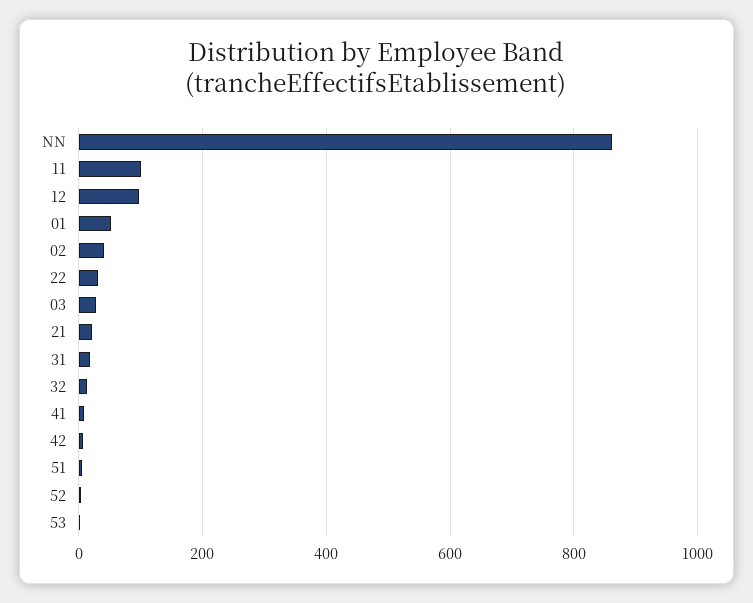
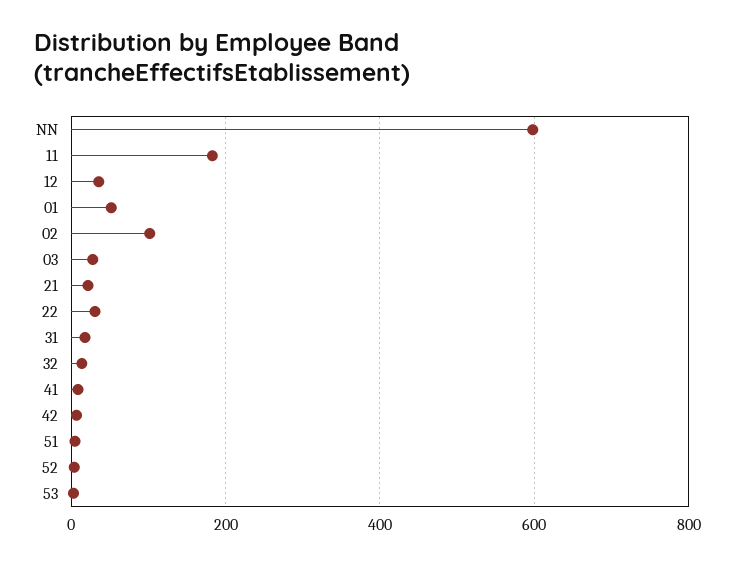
NN: 860 -> 600
11: 100 -> 180
12: 100 -> 40
02: 40 -> 100

